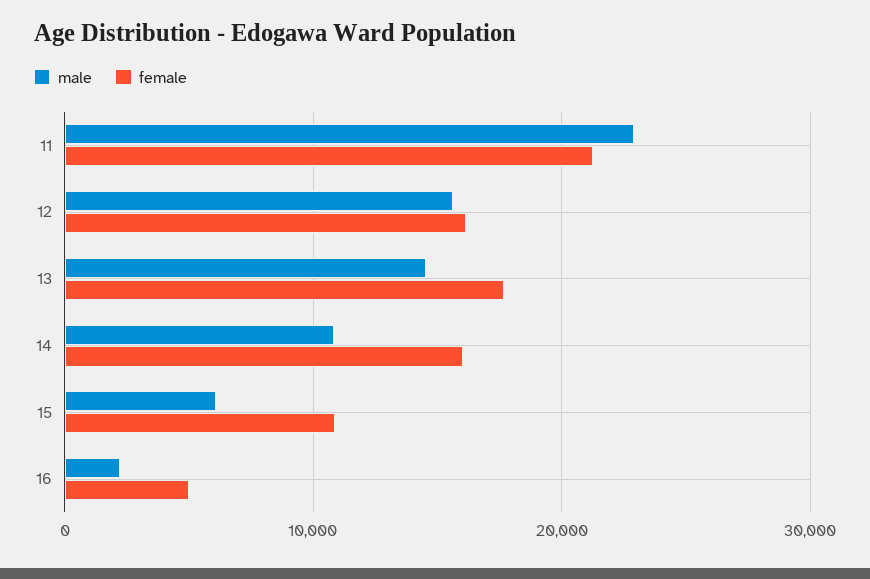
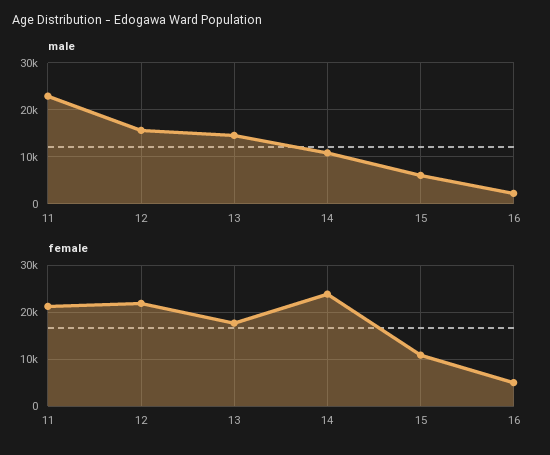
female, 12: 16000 -> 22000
female, 14: 16000 -> 24000

